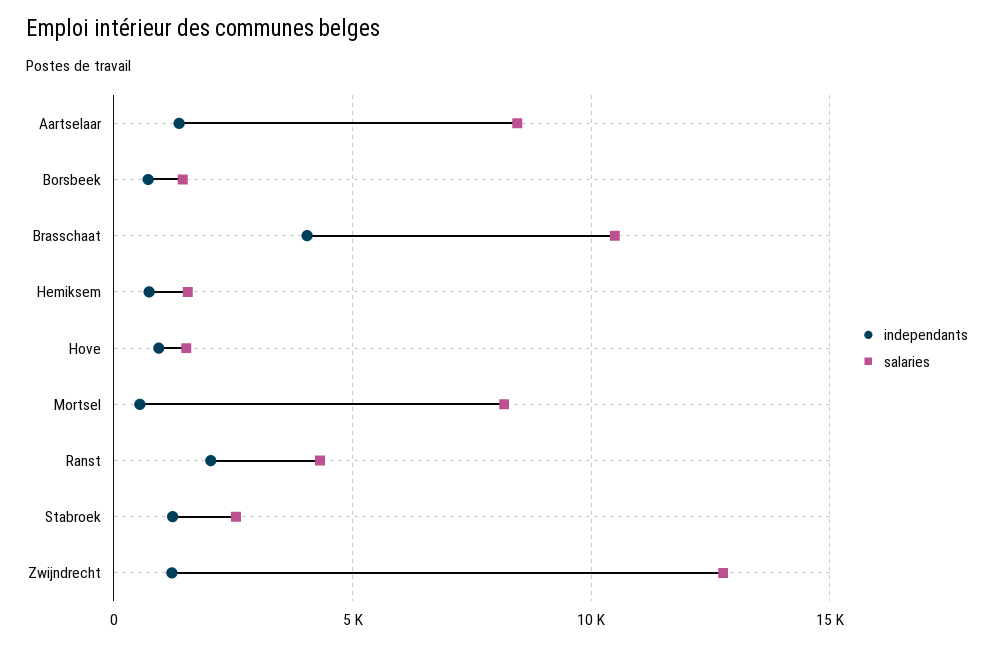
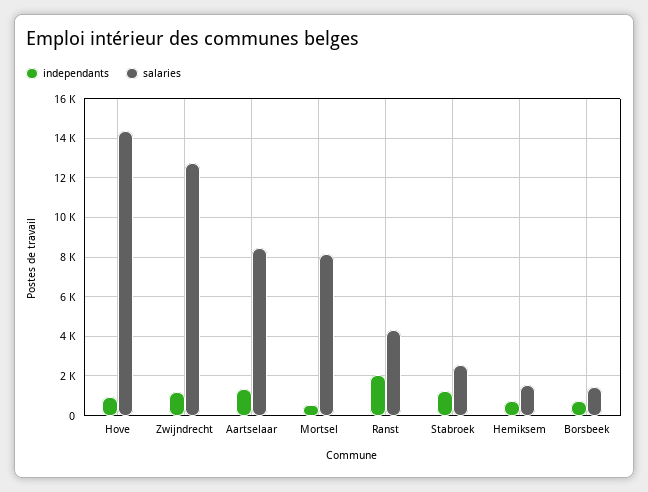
independants, Brasschaat: 4000 -> none
salaries, Brasschaat: 10500 -> none
salaries, Hove: 1500 -> 14500

